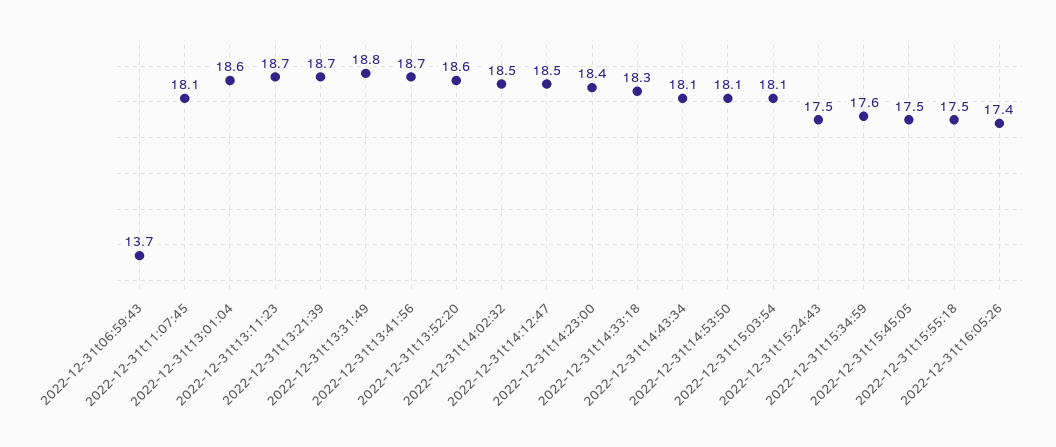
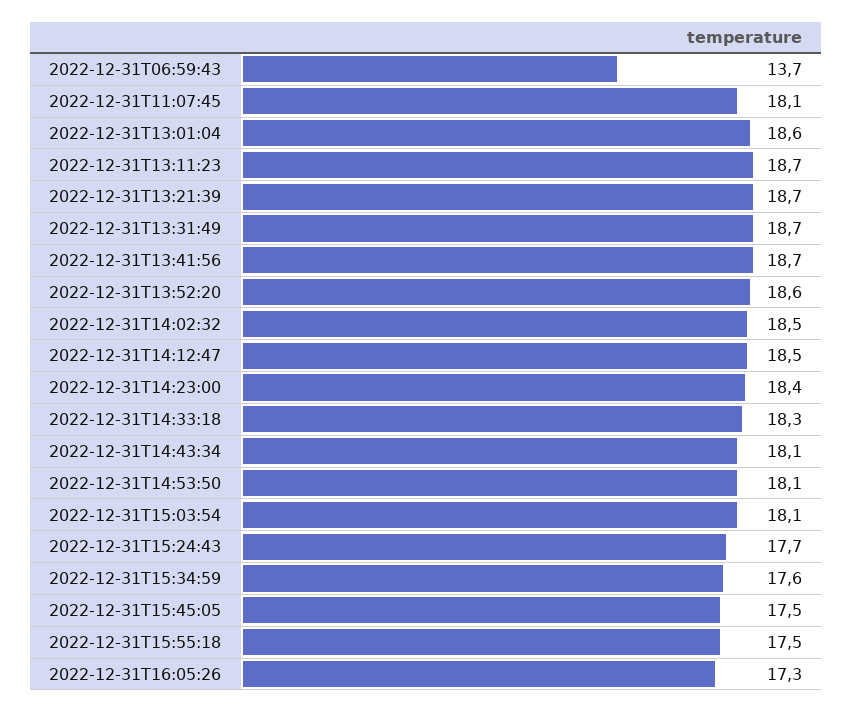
2022-12-31t13:31:49: 18.8 -> 18.7
2022-12-31t15:24:43: 17.5 -> 17.7
2022-12-31t16:05:26: 17.4 -> 17.3

